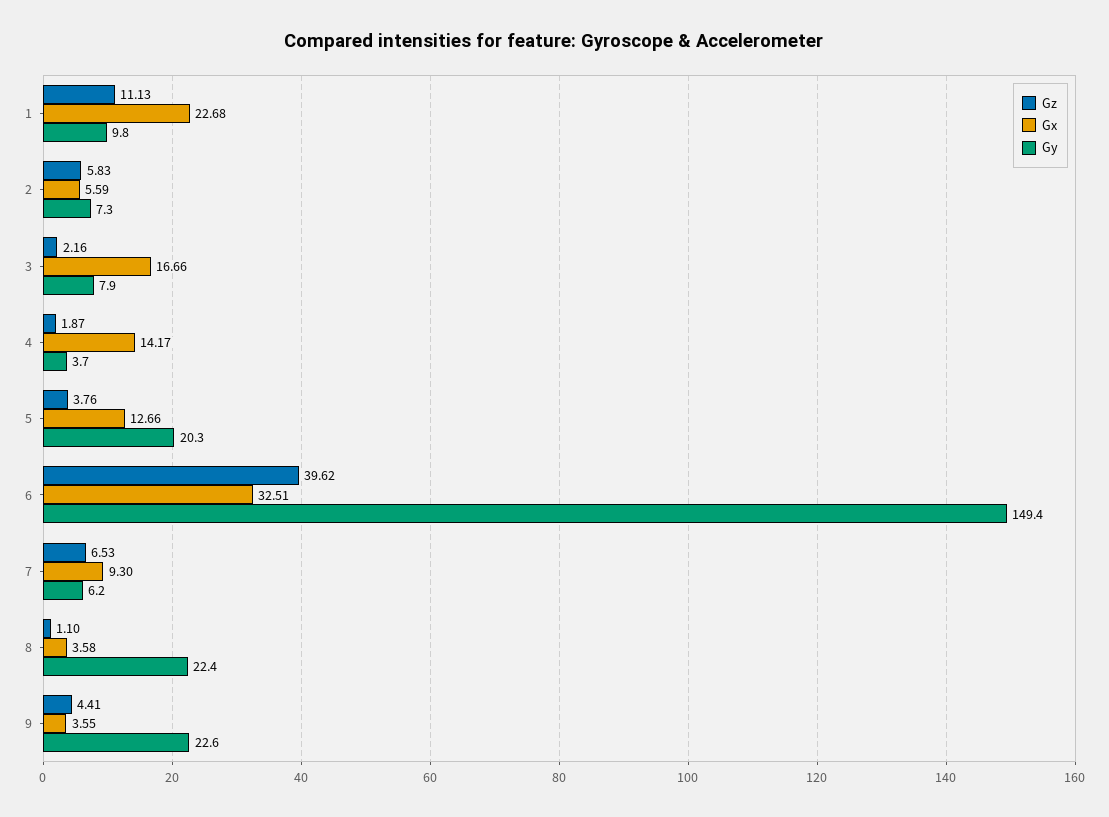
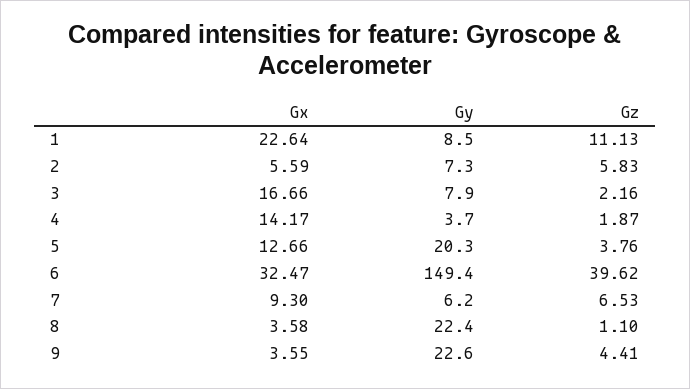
Gx, 1: 22.68 -> 22.64
Gy, 1: 9.8 -> 8.5
Gx, 6: 32.51 -> 32.47

